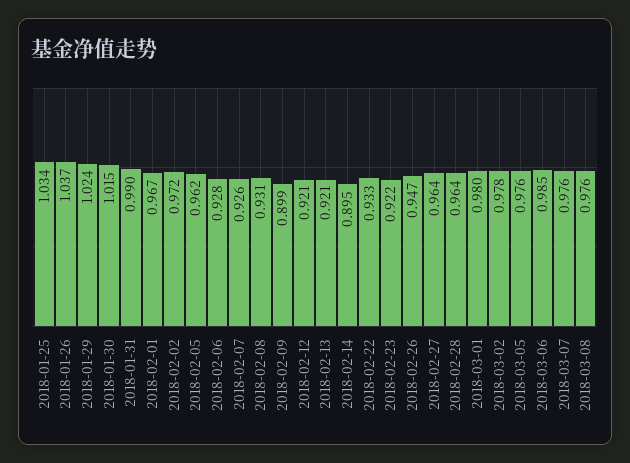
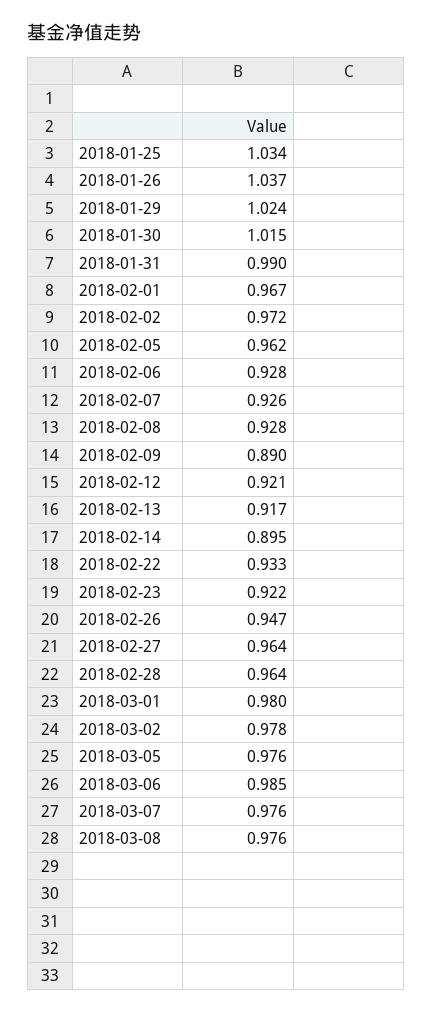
2018-02-08: 0.931 -> 0.928
2018-02-09: 0.899 -> 0.89
2018-02-13: 0.921 -> 0.917

